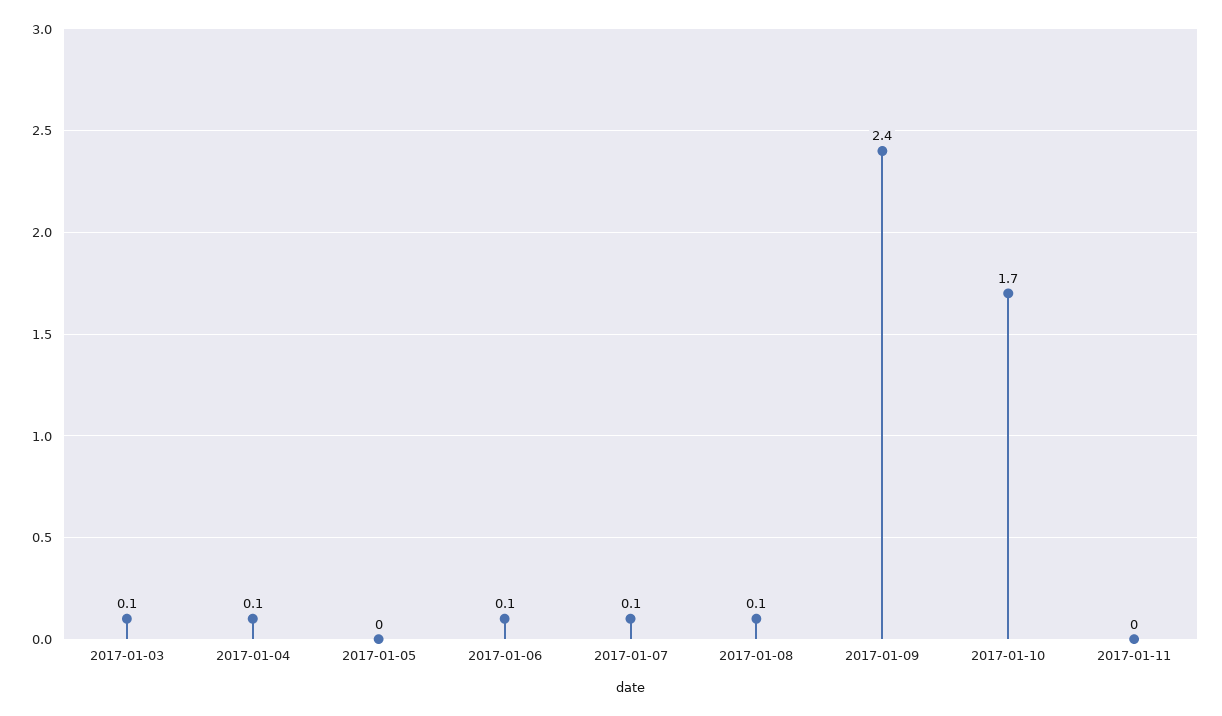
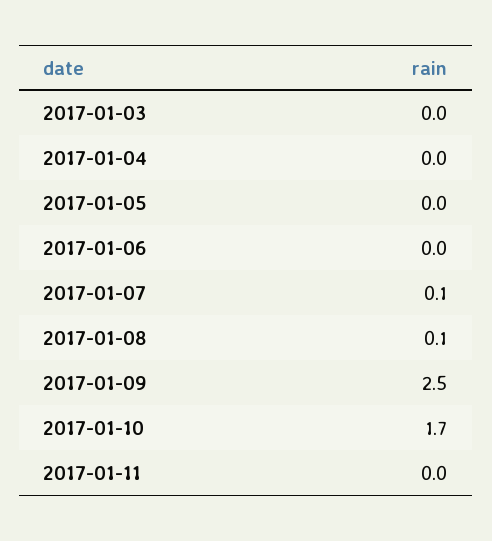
2017-01-03: 0.1 -> 0
2017-01-04: 0.1 -> 0
2017-01-06: 0.1 -> 0
2017-01-09: 2.4 -> 2.5

